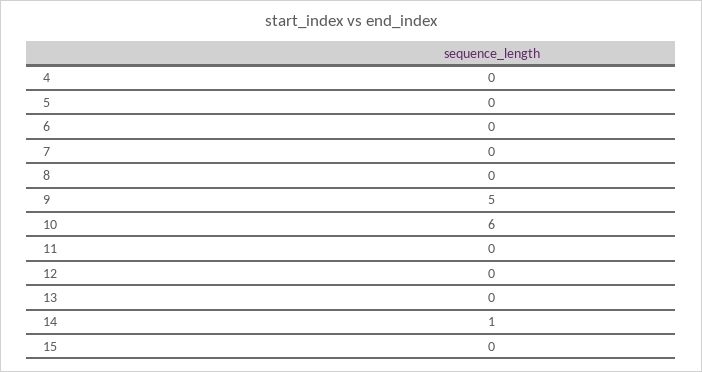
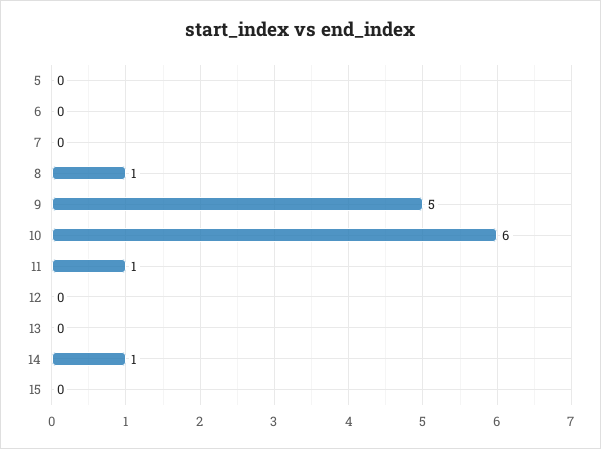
4: 0 -> none
8: 0 -> 1
11: 0 -> 1

